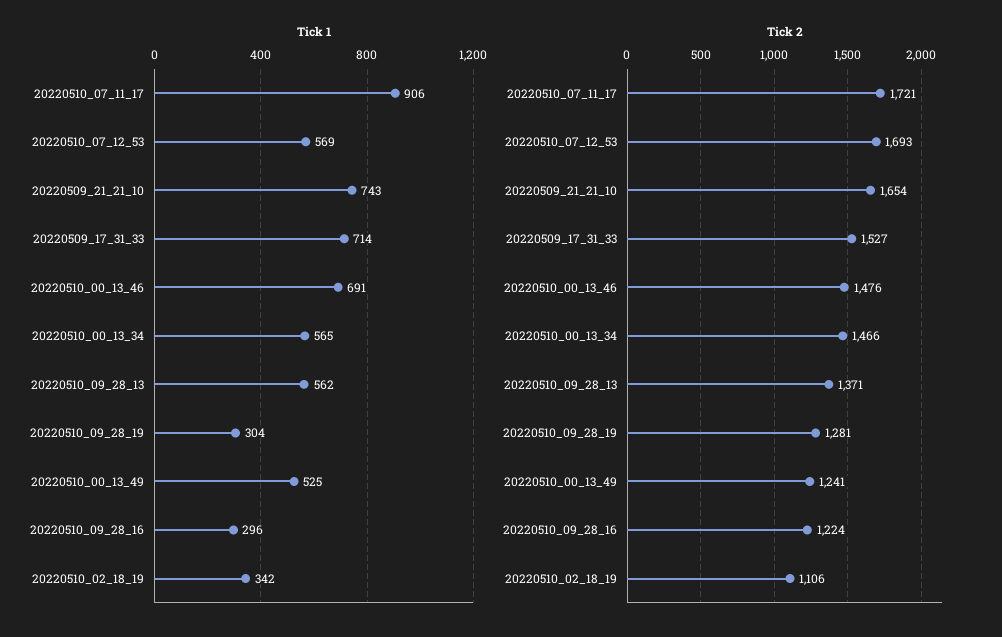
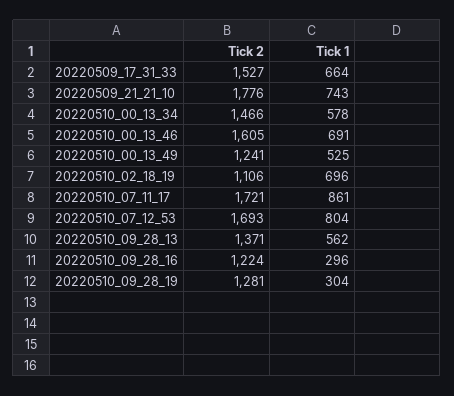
Tick 1, 20220510_07_11_17: 906 -> 861
Tick 1, 20220510_07_12_53: 569 -> 804
Tick 1, 20220509_17_31_33: 714 -> 664
Tick 1, 20220510_00_13_34: 565 -> 578
Tick 1, 20220510_02_18_19: 342 -> 696
Tick 2, 20220509_21_21_10: 1654 -> 1776
Tick 2, 20220510_00_13_46: 1476 -> 1605

